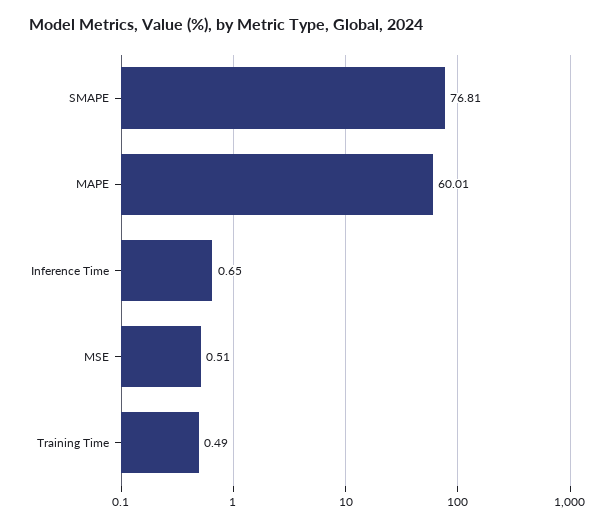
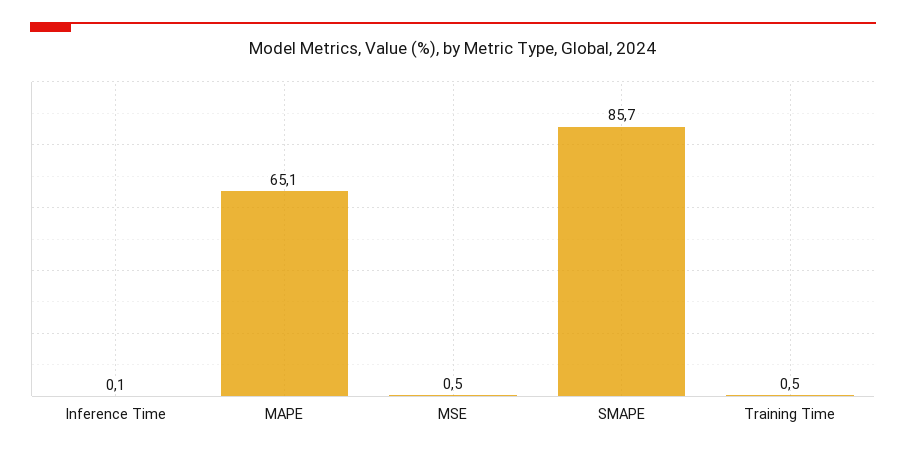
SMAPE: 76.81 -> 85.7
MAPE: 60.01 -> 65.1
Inference Time: 0.65 -> 0.1

